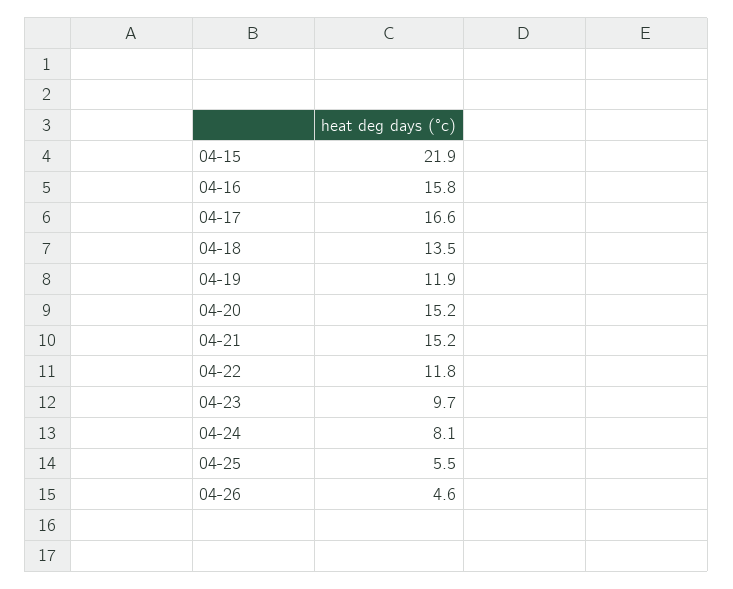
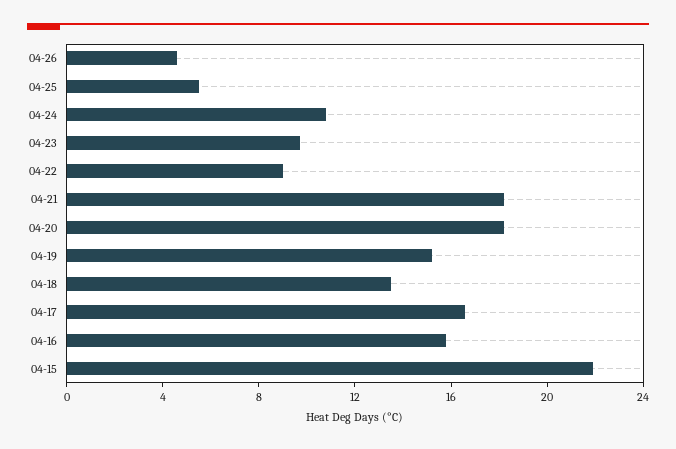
04-19: 11.9 -> 15
04-20: 15.2 -> 18
04-21: 15.2 -> 18
04-22: 11.8 -> 9
04-24: 8.1 -> 11

